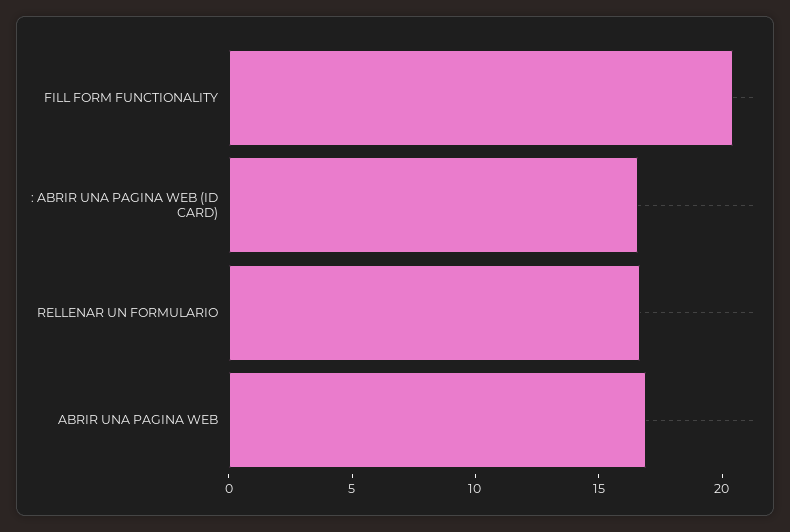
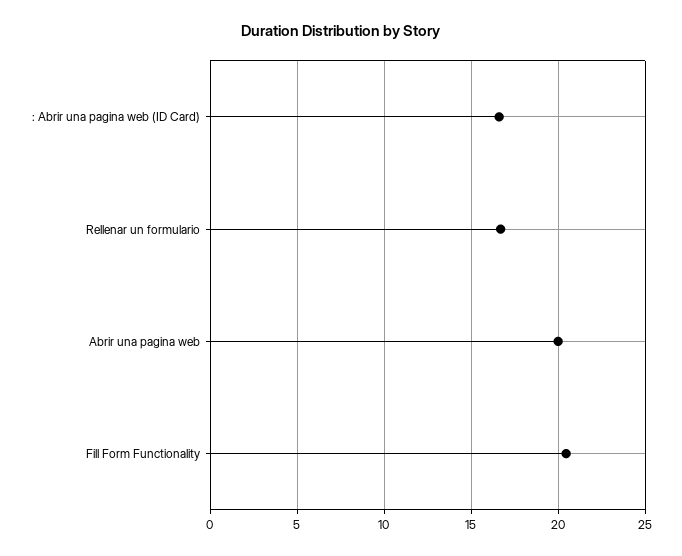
ABRIR UNA PAGINA WEB: 17 -> 20

